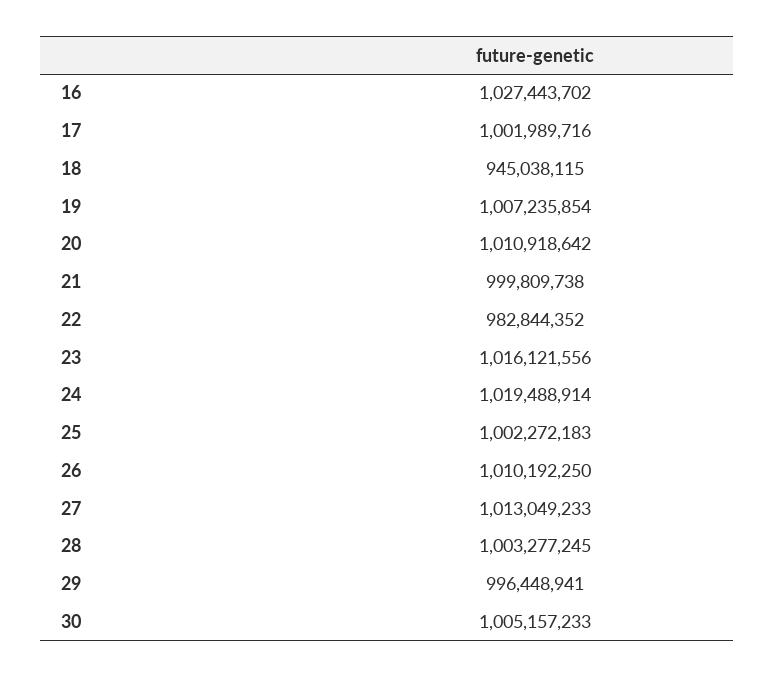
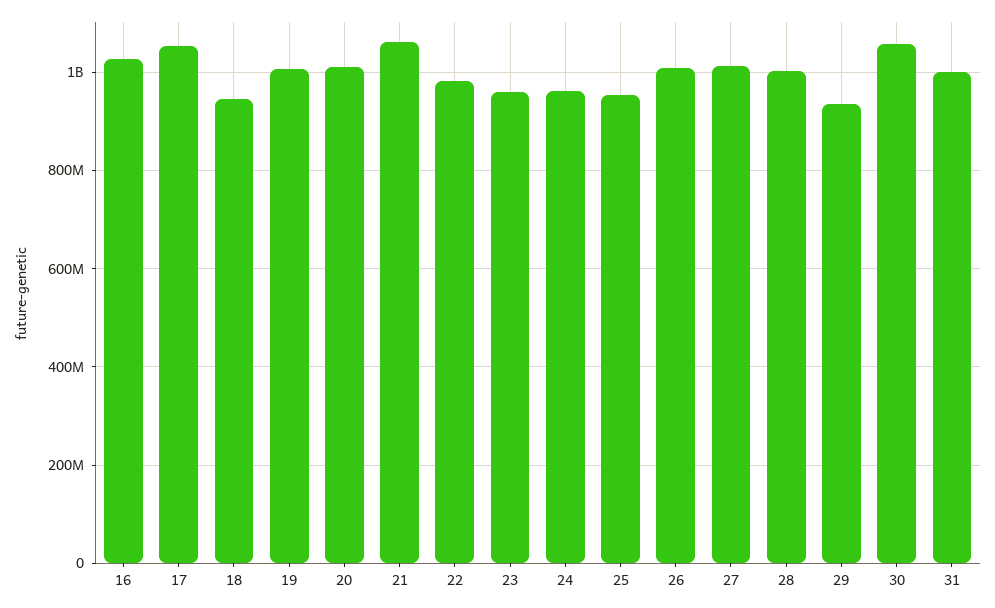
17: 1001989716 -> 1060000000
21: 999809738 -> 1060000000
23: 1016121556 -> 960000000
24: 1019488914 -> 960000000
25: 1002272183 -> 960000000
29: 996448941 -> 940000000
30: 1005157233 -> 1060000000
31: none -> 1000000000

